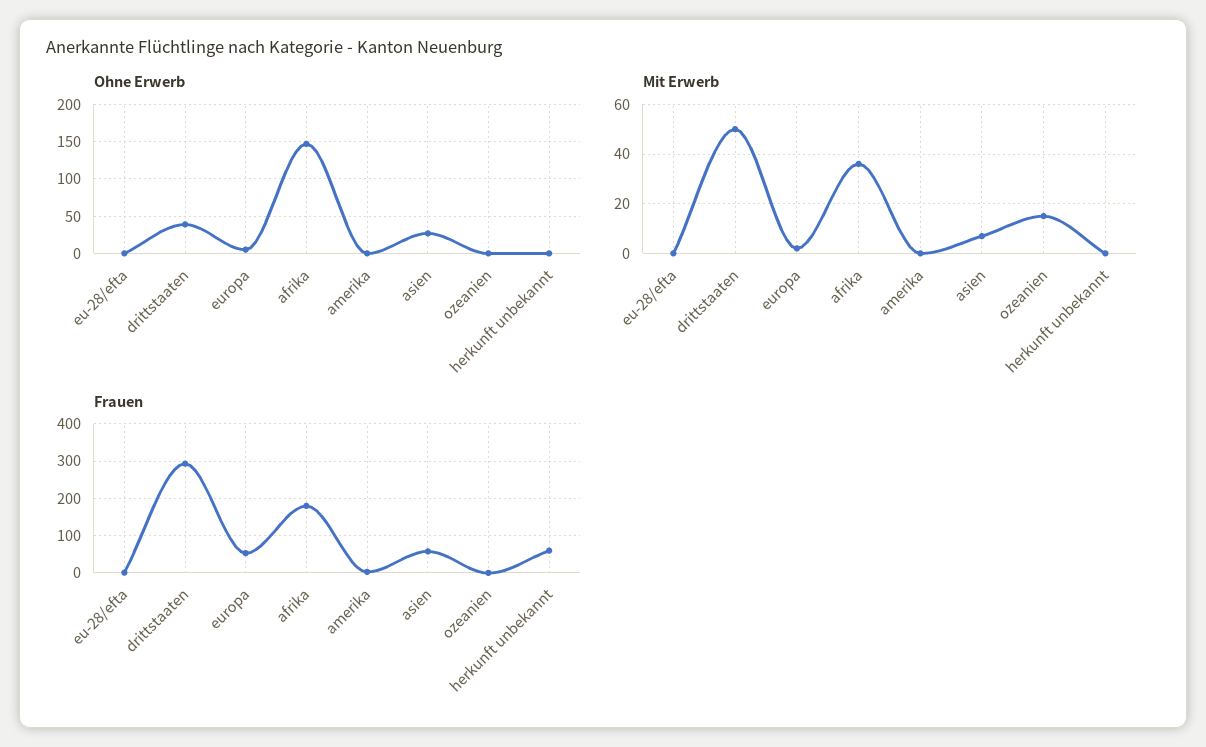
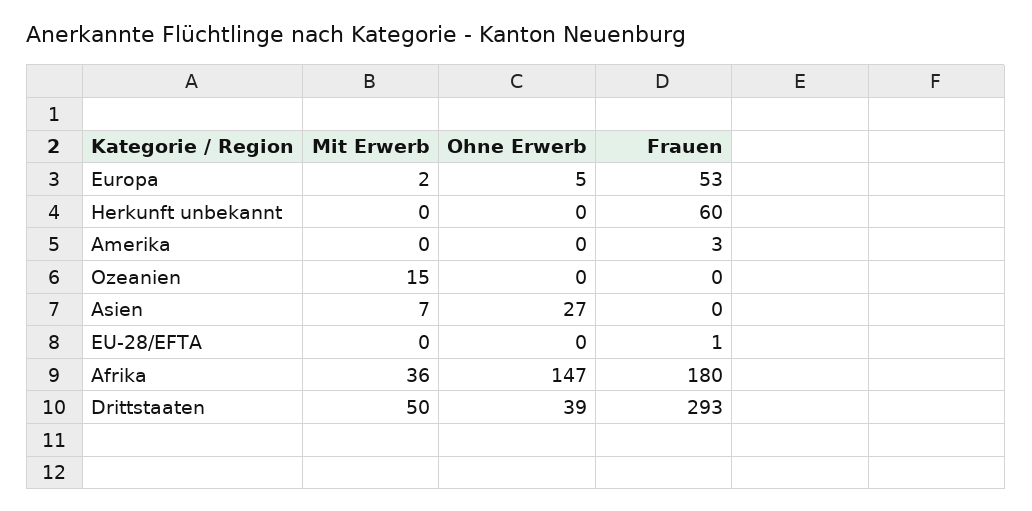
Frauen, asien: 60 -> 0

